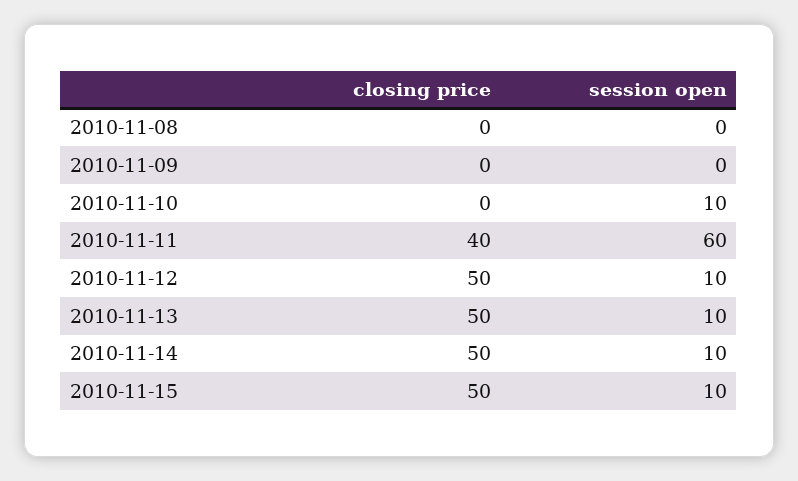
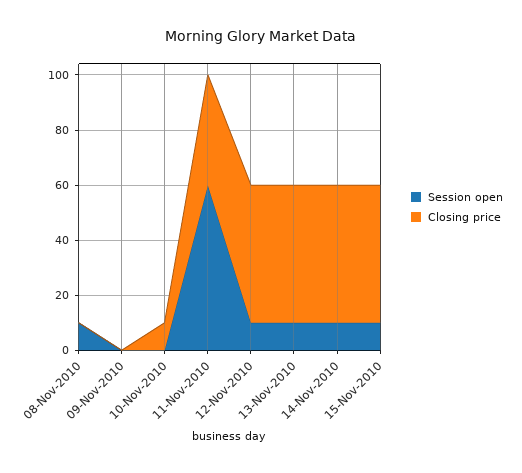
session open, 2010-11-08: 0 -> 10
closing price, 2010-11-10: 0 -> 10
session open, 2010-11-10: 10 -> 0

